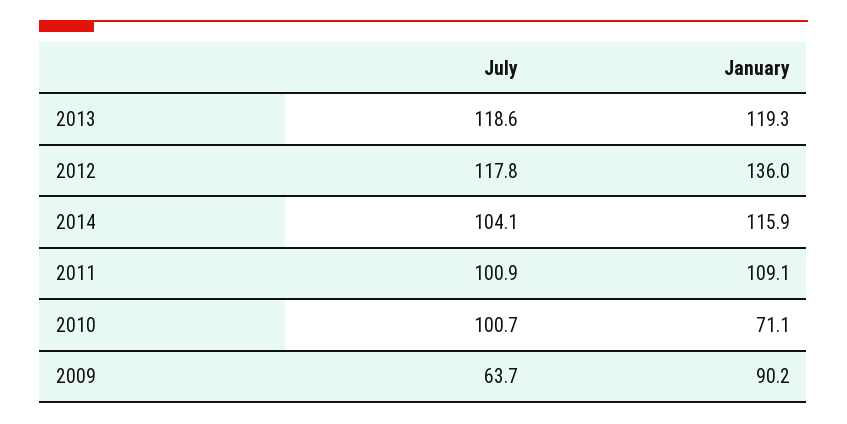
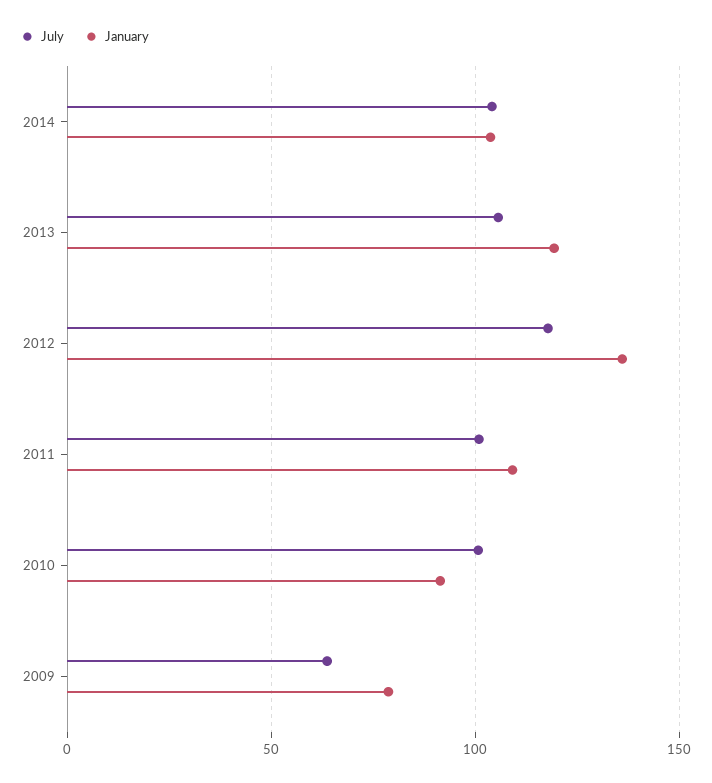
July, 2013: 118.6 -> 105
January, 2014: 115.9 -> 105
January, 2010: 71.1 -> 90
January, 2009: 90.2 -> 80

